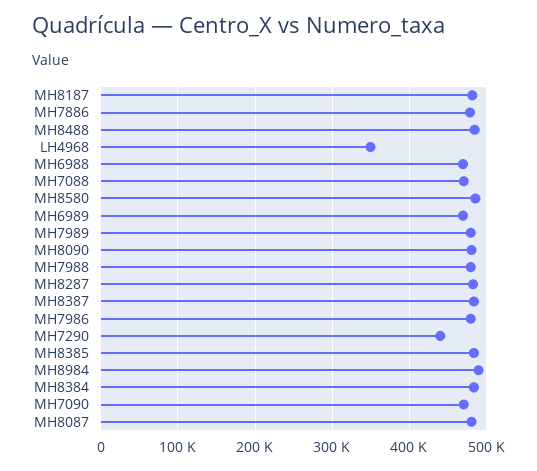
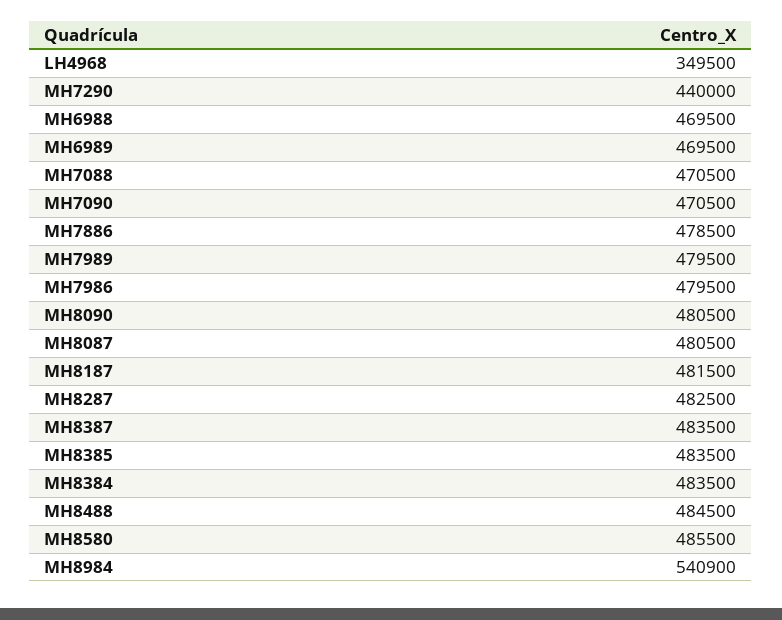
MH7988: 480000 -> none
MH8984: 490000 -> 540900

